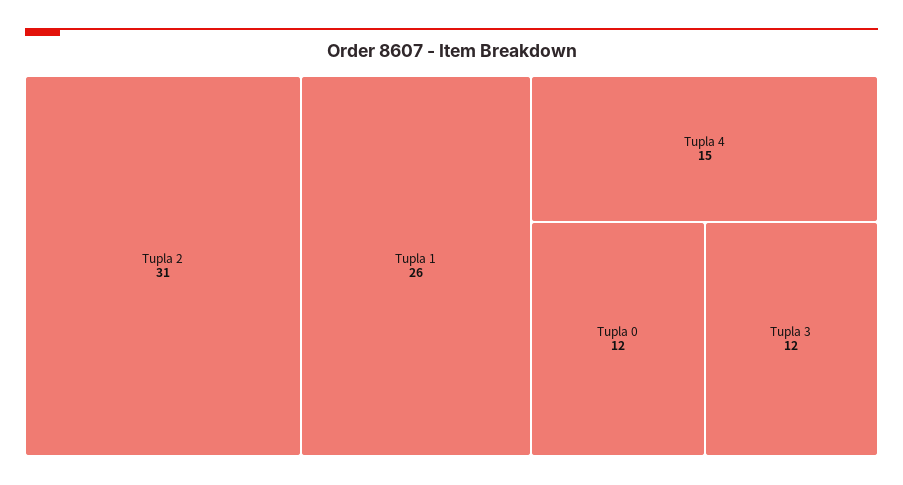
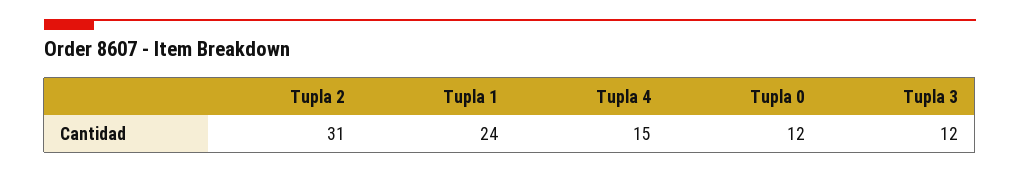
Tupla 1: 26 -> 24

